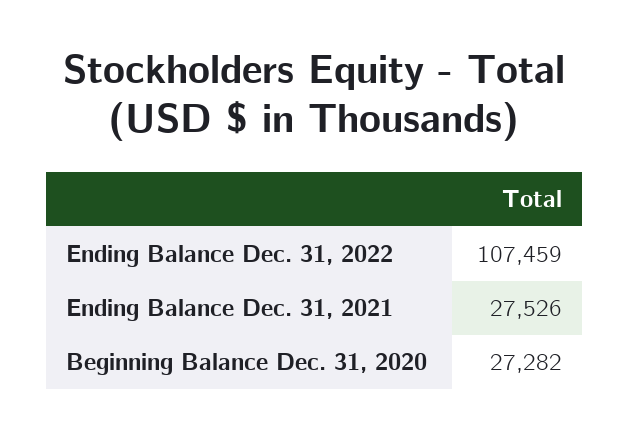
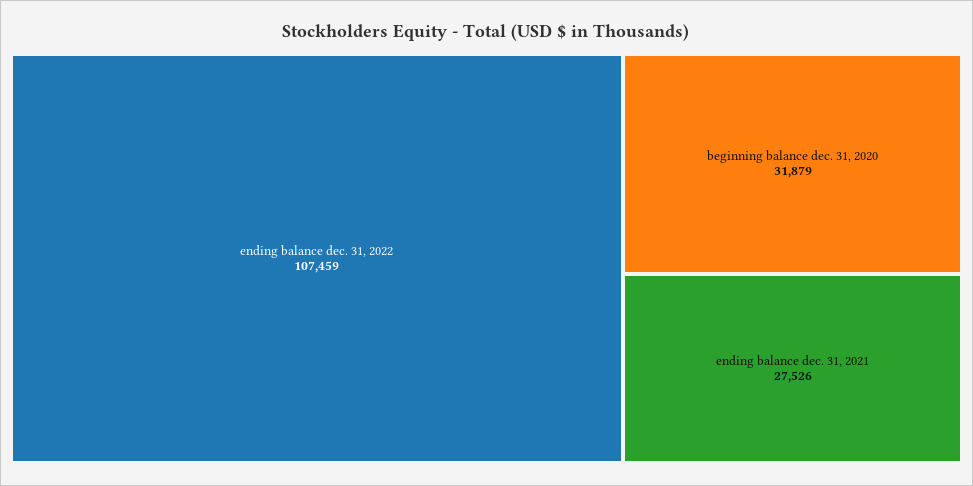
Beginning Balance Dec. 31, 2020: 27282 -> 31879

